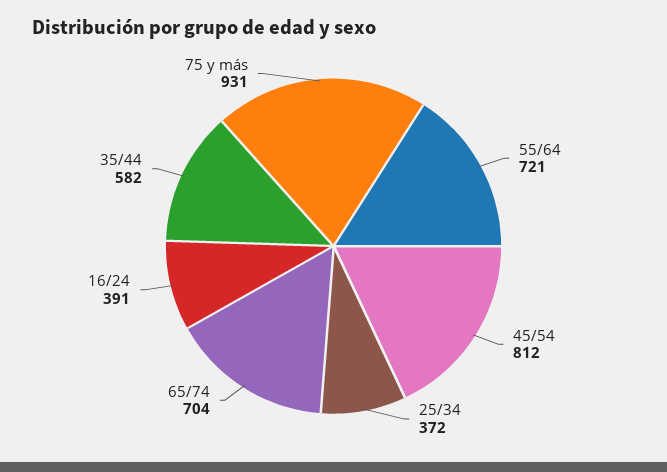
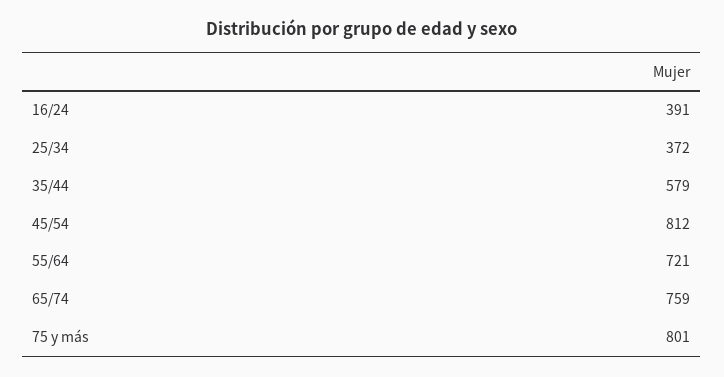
65/74: 704 -> 759
35/44: 582 -> 579
75 y más: 931 -> 801

